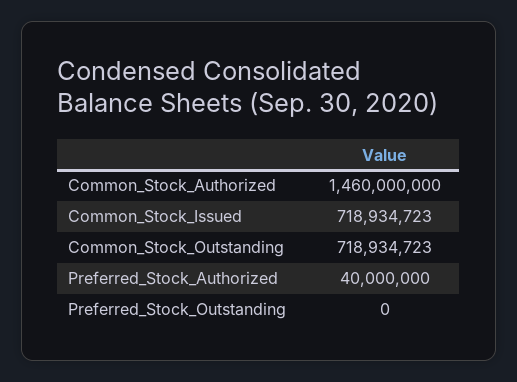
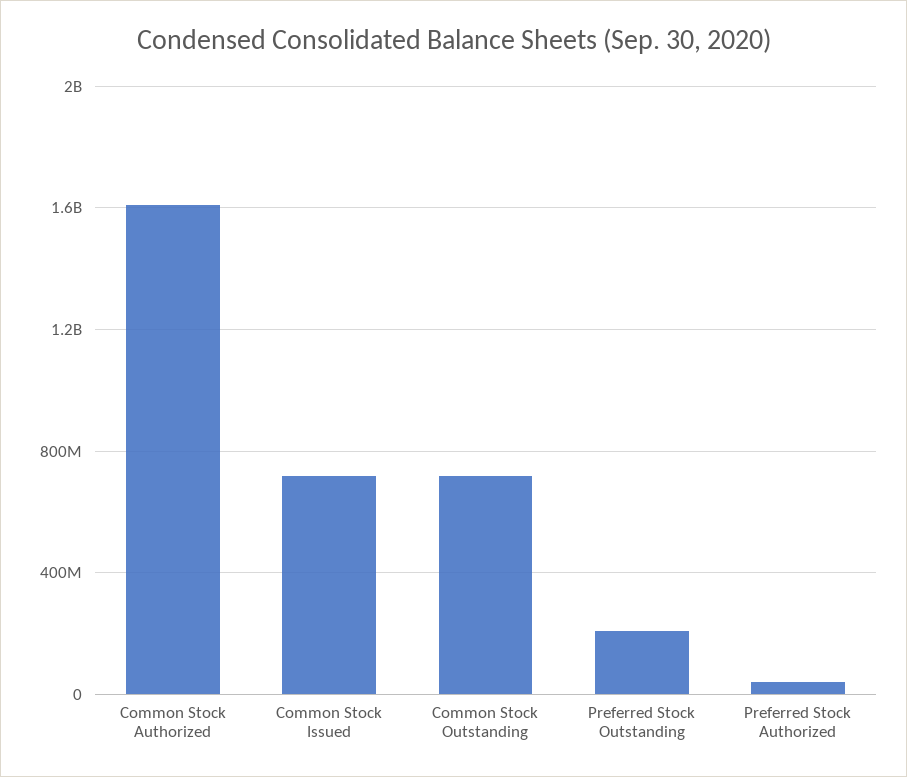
Common_Stock_Authorized: 1460000000 -> 1600000000
Preferred_Stock_Outstanding: 0 -> 200000000

